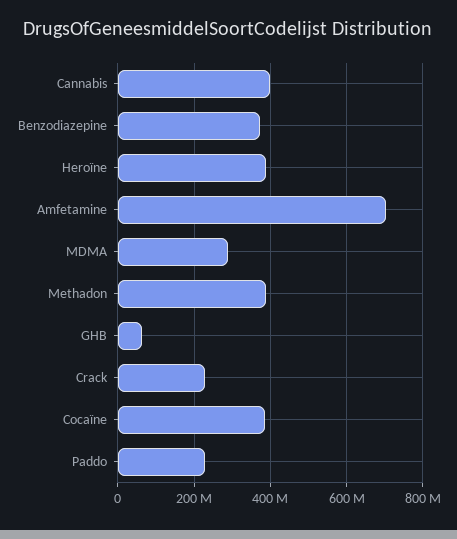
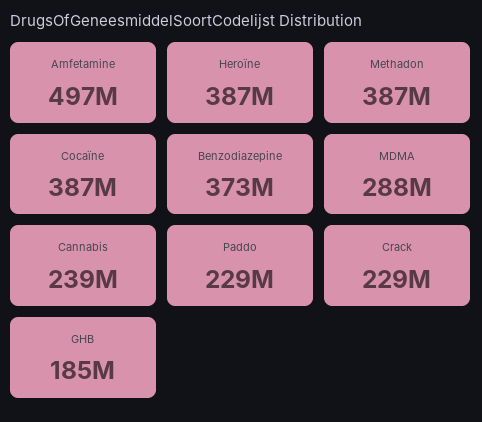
Cannabis: 400000000 -> 239000000
Amfetamine: 700000000 -> 497000000
GHB: 60000000 -> 185000000

